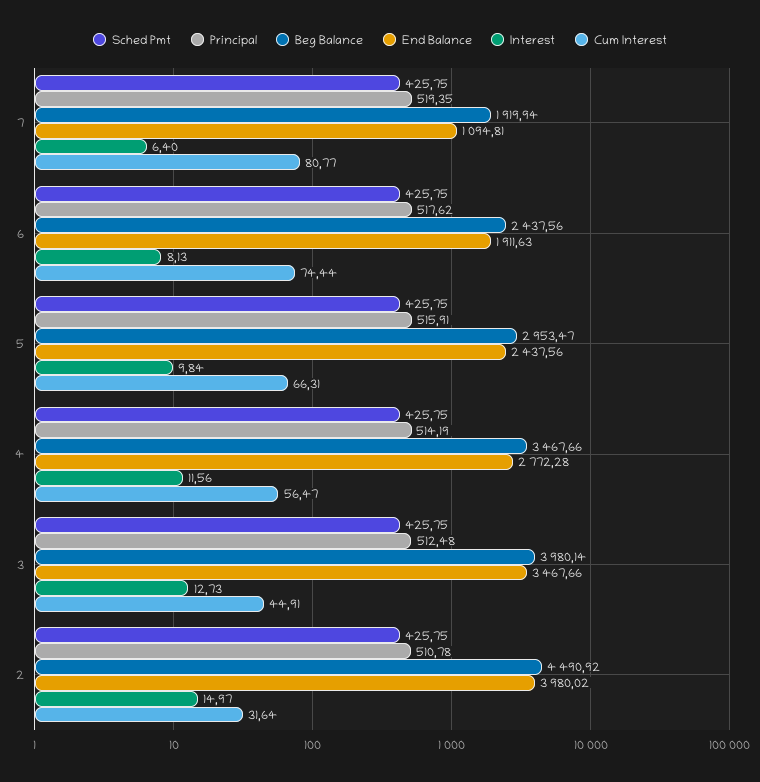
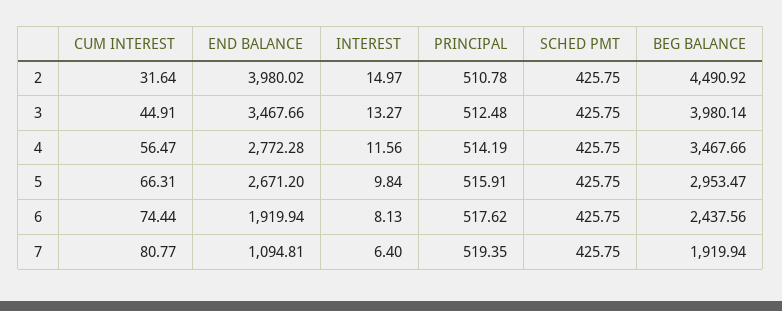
End Balance, 6: 1911.63 -> 1919.94
End Balance, 5: 2437.56 -> 2671.2
Interest, 3: 12.73 -> 13.27

